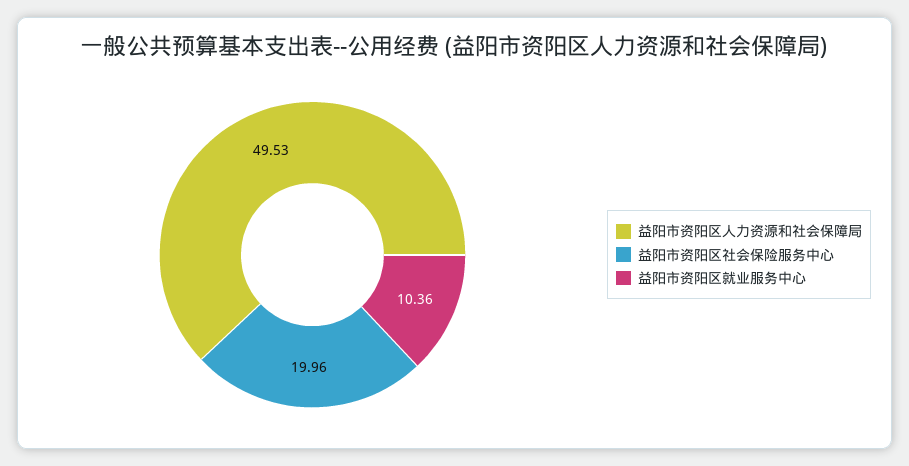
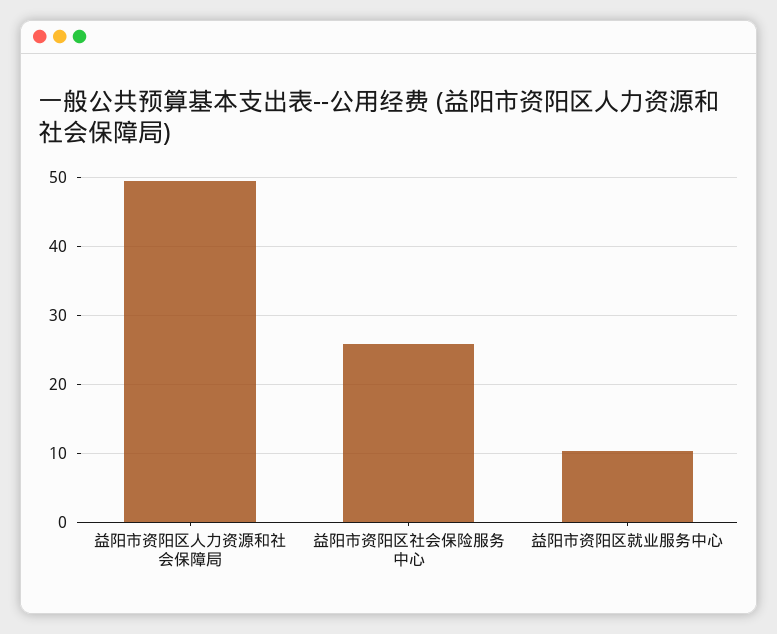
益阳市资阳区社会保险服务中心: 19.96 -> 26

